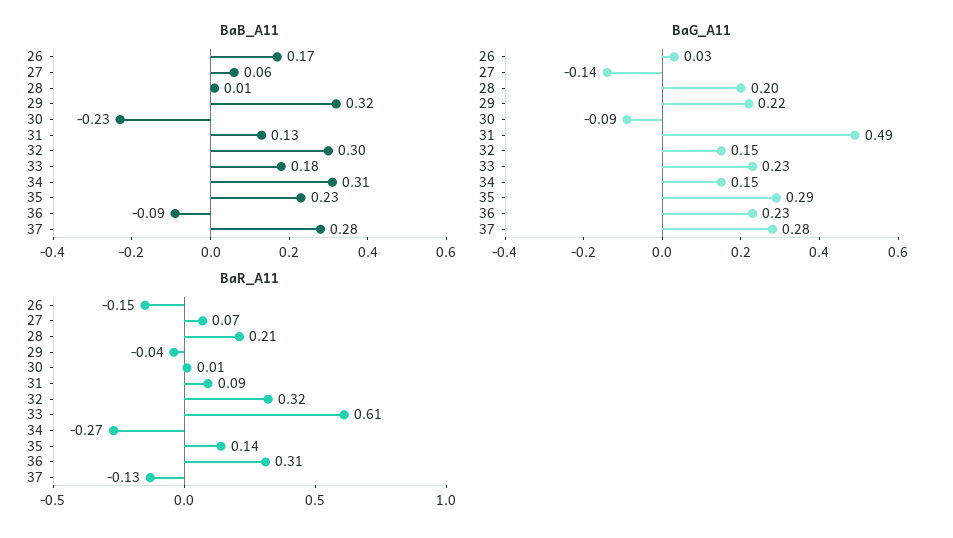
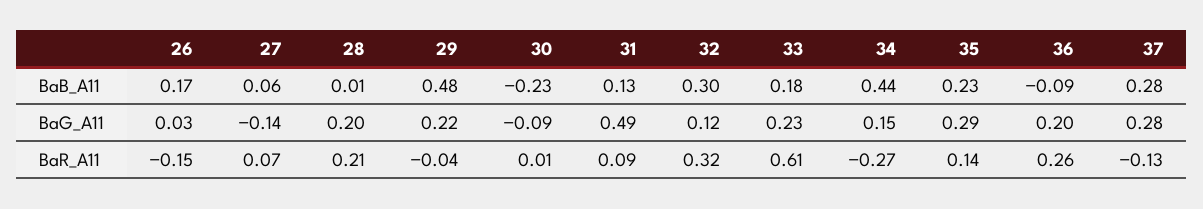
BaB_A11, 29: 0.32 -> 0.48
BaB_A11, 34: 0.31 -> 0.44
BaG_A11, 32: 0.15 -> 0.12
BaG_A11, 36: 0.23 -> 0.2
BaR_A11, 36: 0.31 -> 0.26

